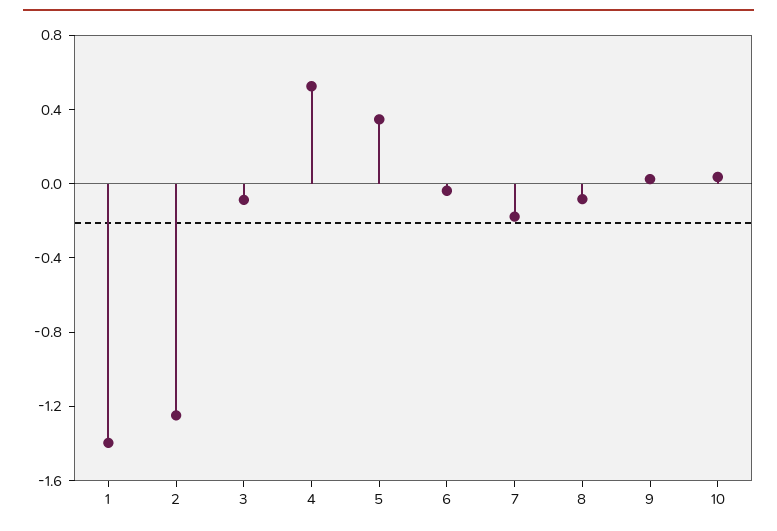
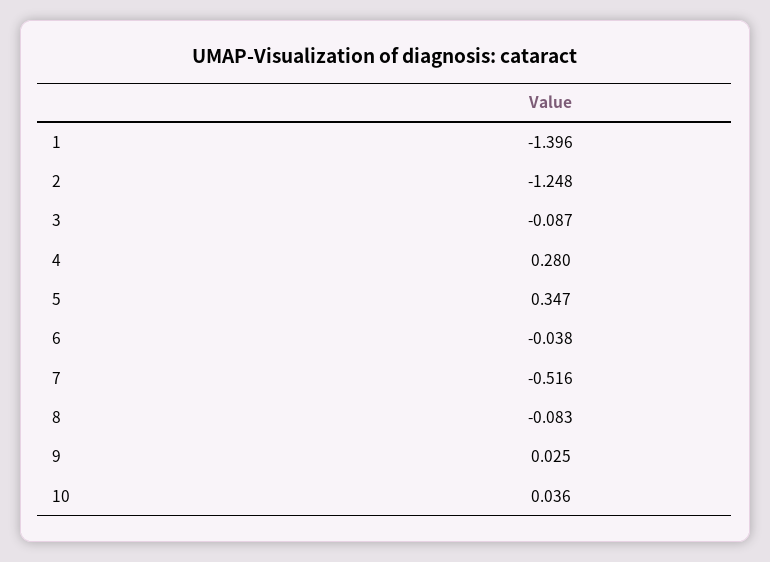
4: 0.5 -> 0.28
7: -0.2 -> -0.516

